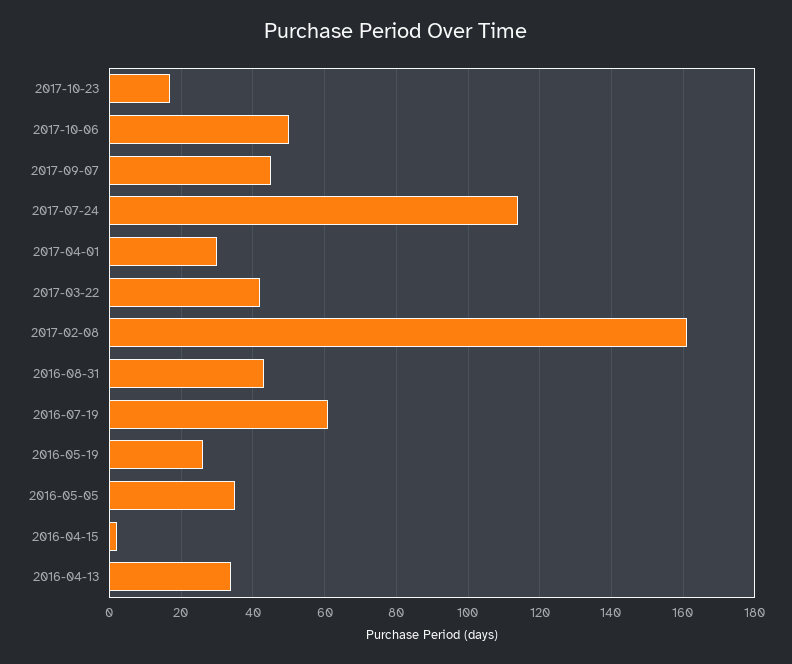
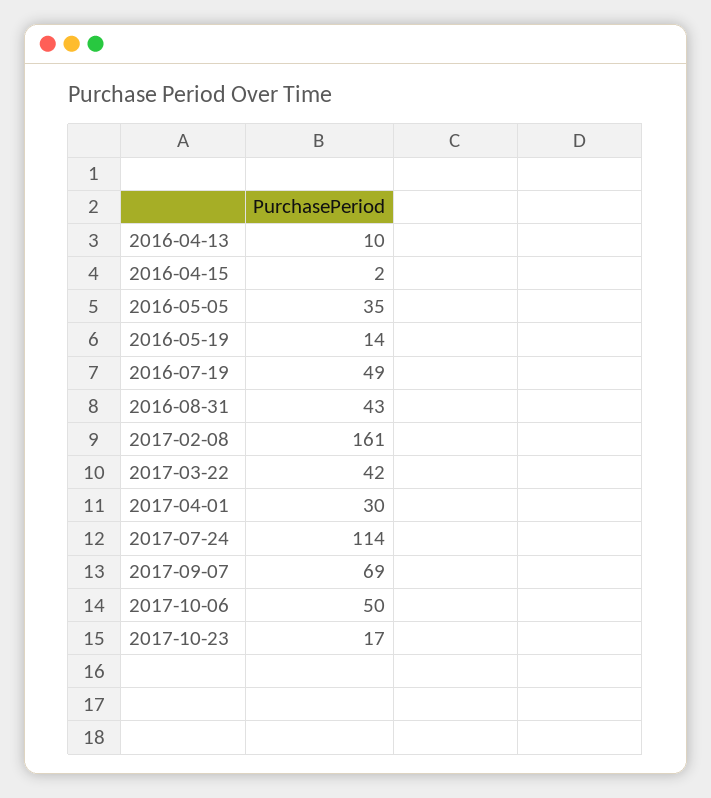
2017-09-07: 45 -> 69
2016-07-19: 60 -> 49
2016-05-19: 25 -> 14
2016-04-13: 35 -> 10

